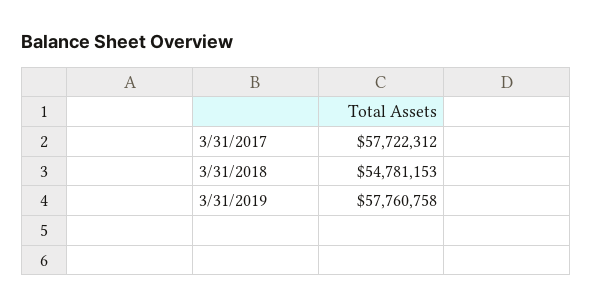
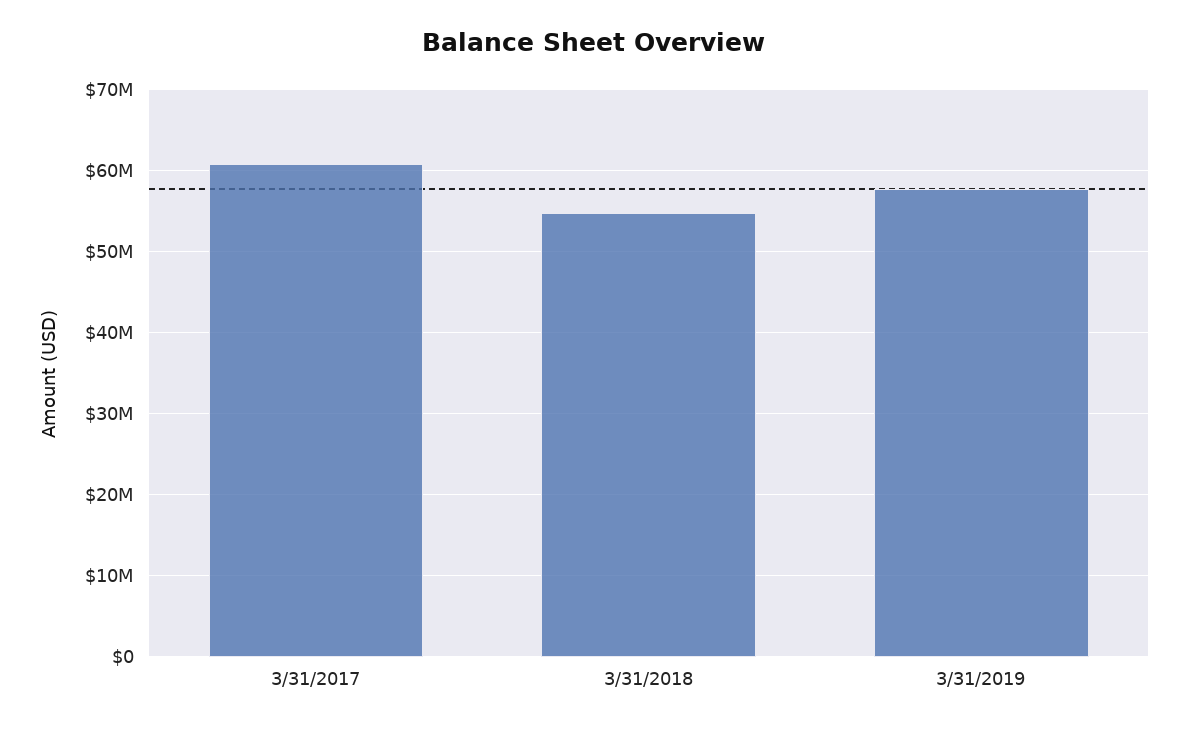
3/31/2017: 57722312 -> 61000000

